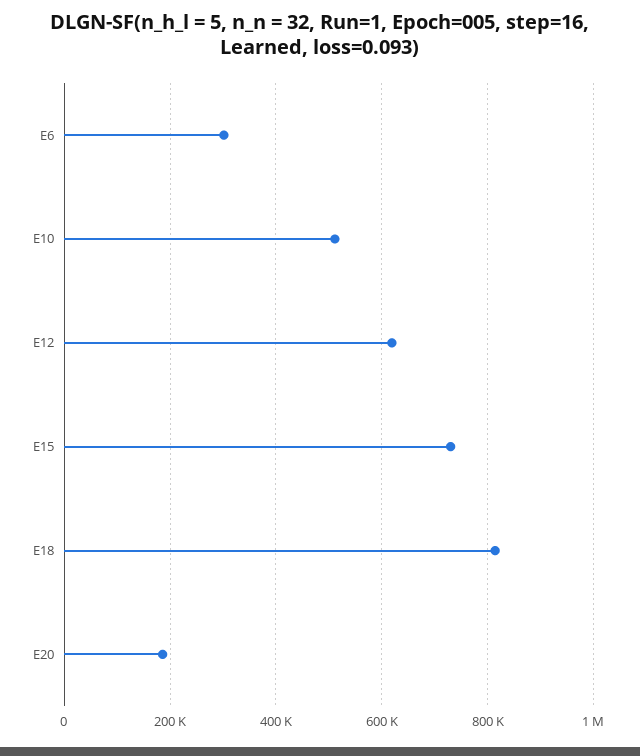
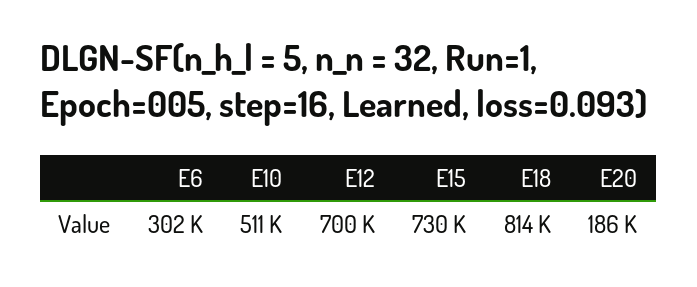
E12: 620000 -> 700000

